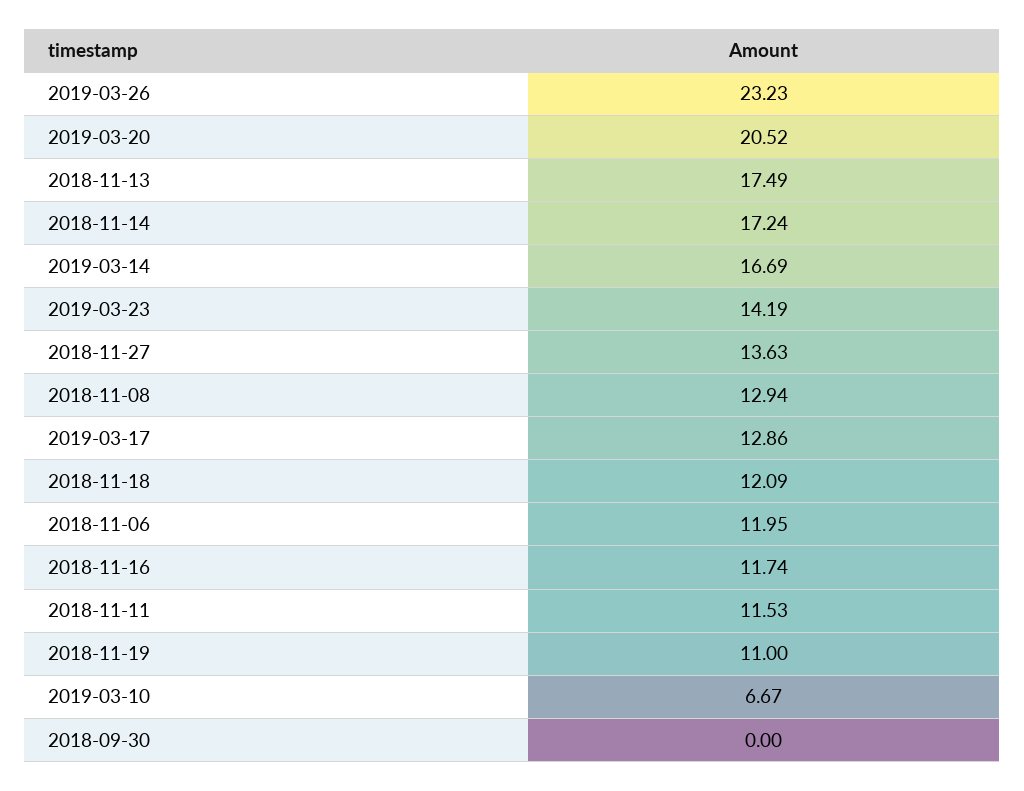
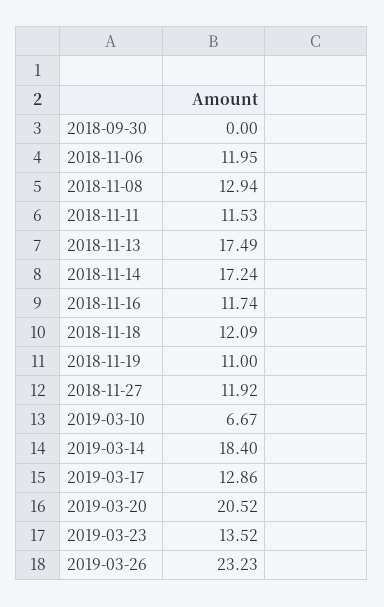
2019-03-14: 16.69 -> 18.4
2019-03-23: 14.19 -> 13.52
2018-11-27: 13.63 -> 11.92

